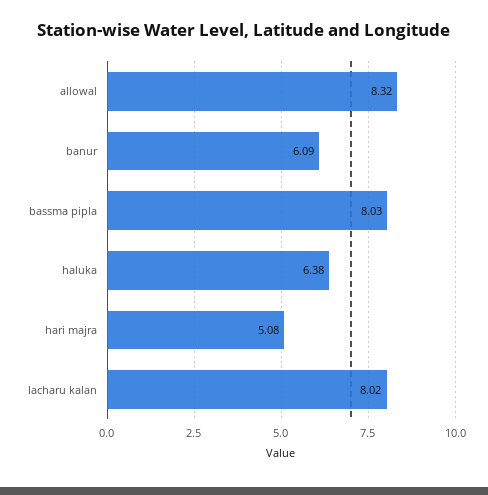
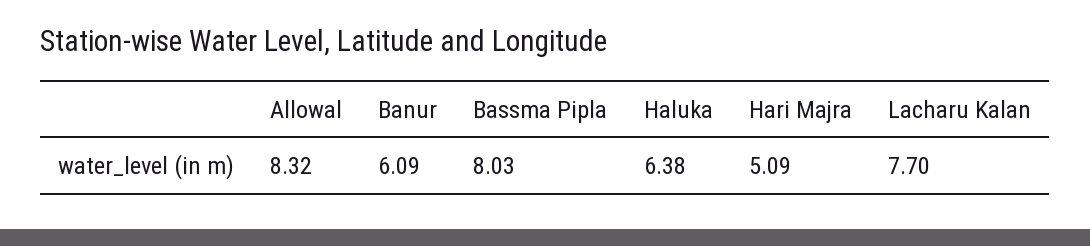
hari majra: 5.08 -> 5.09
lacharu kalan: 8.02 -> 7.7

